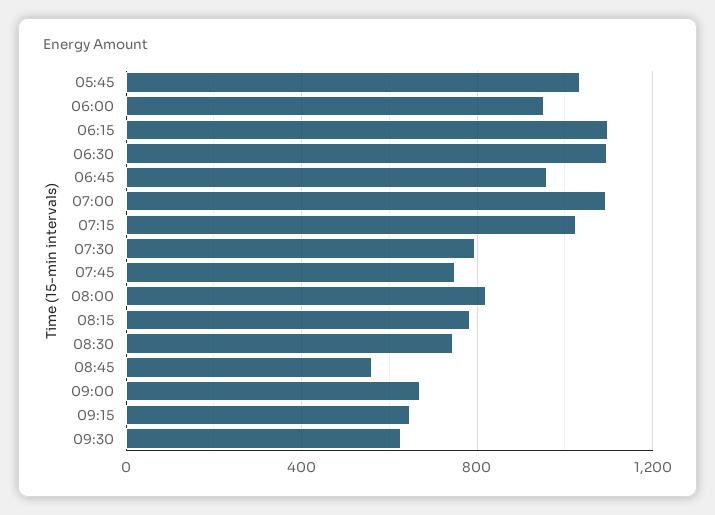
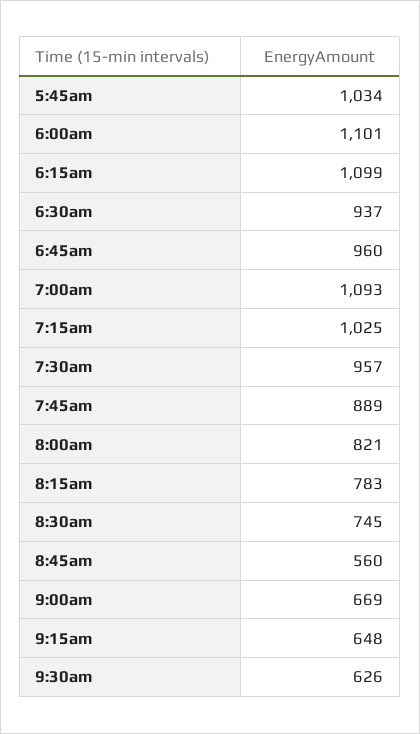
06:00: 950 -> 1101
06:30: 1100 -> 937
07:30: 800 -> 957
07:45: 750 -> 889

